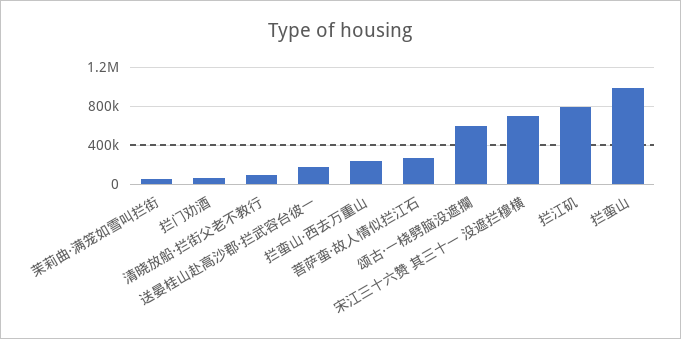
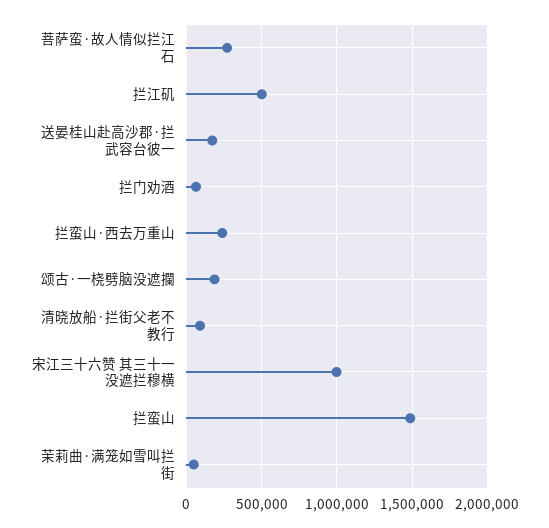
颂古·一桡劈脑没遮攔: 600000 -> 200000
宋江三十六赞 其三十一 没遮拦穆横: 700000 -> 1000000
拦江矶: 800000 -> 500000
拦蛮山: 1000000 -> 1500000

